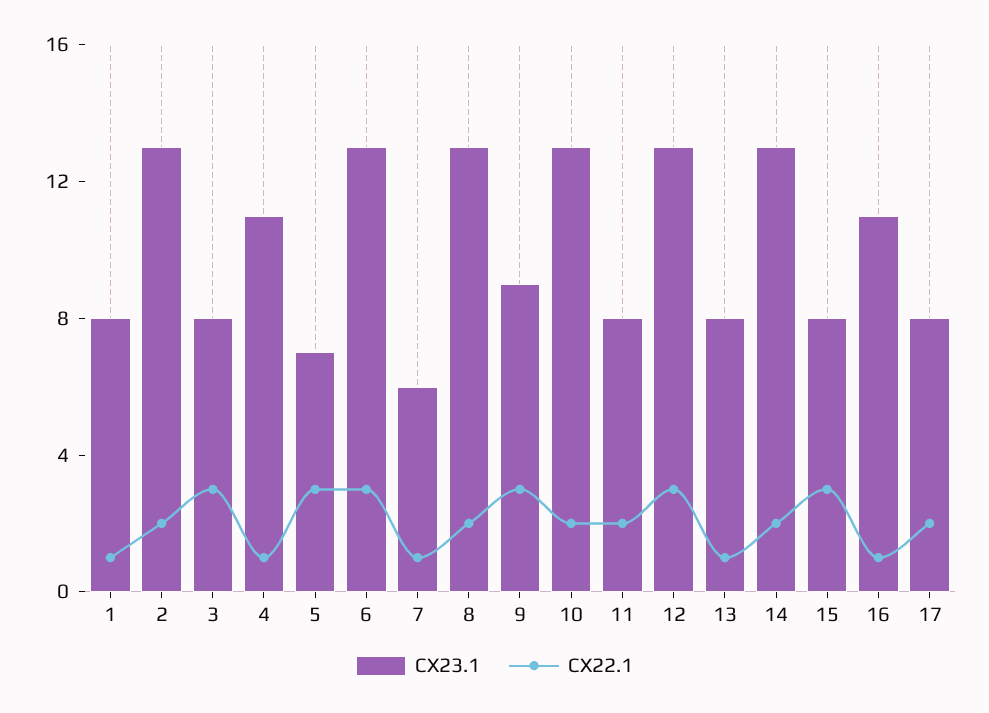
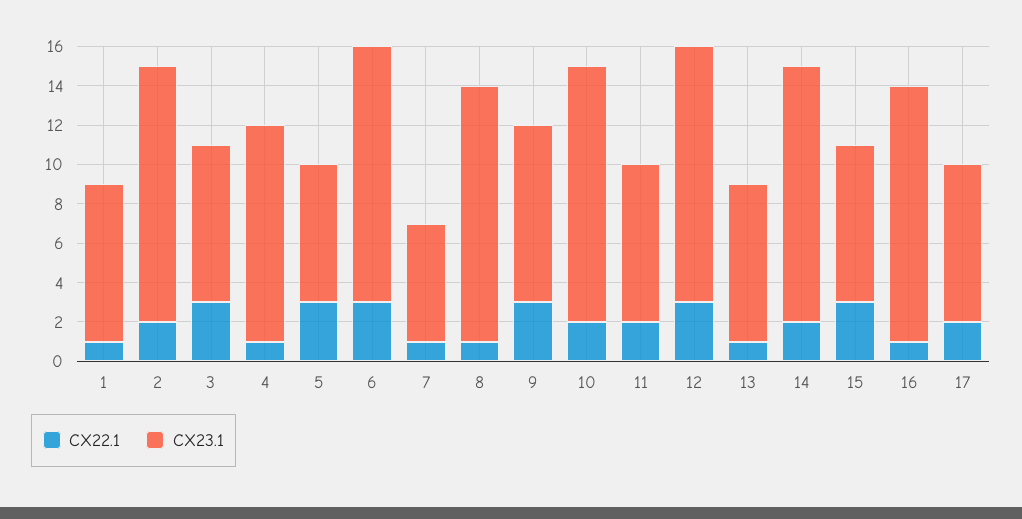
CX22.1, 8: 2 -> 1
CX23.1, 16: 11 -> 13

